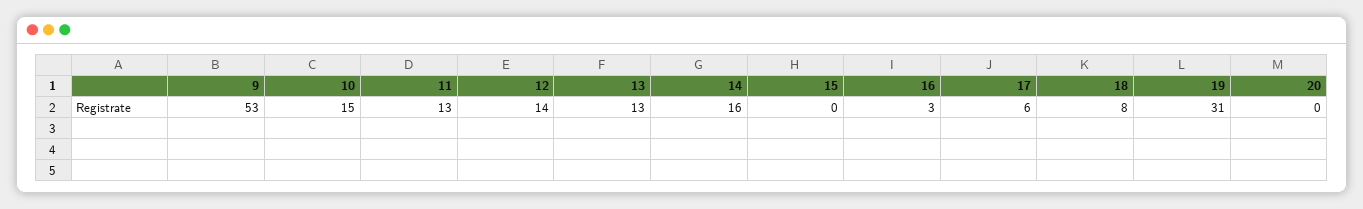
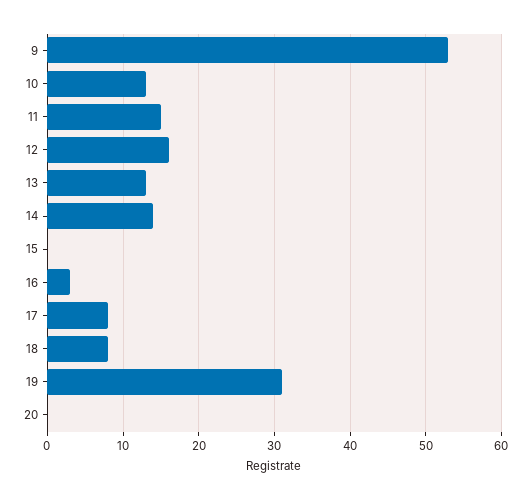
10: 15 -> 13
11: 13 -> 15
12: 14 -> 16
14: 16 -> 14
17: 6 -> 8

